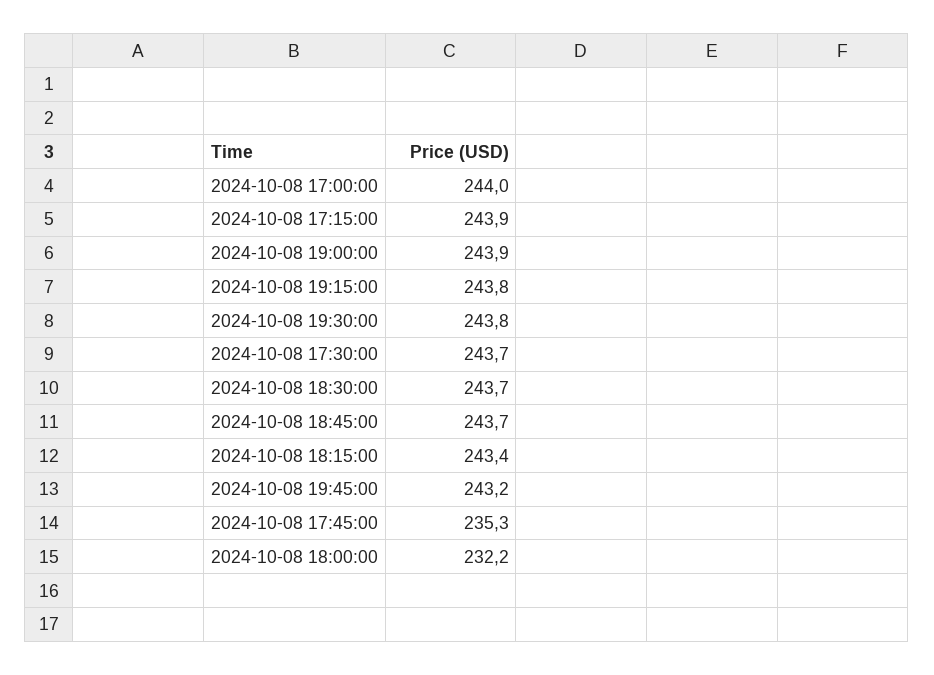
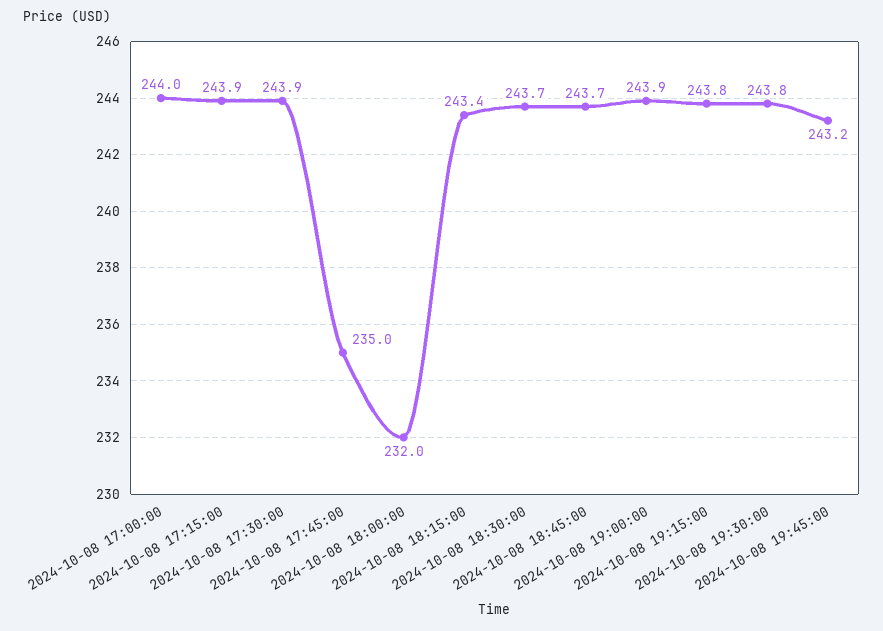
2024-10-08 17:30:00: 243.7 -> 243.9
2024-10-08 17:45:00: 235.3 -> 235
2024-10-08 18:00:00: 232.2 -> 232

